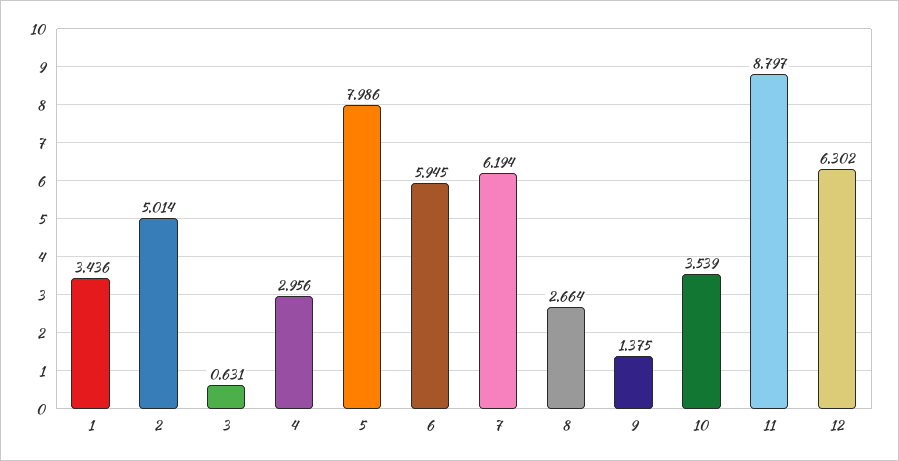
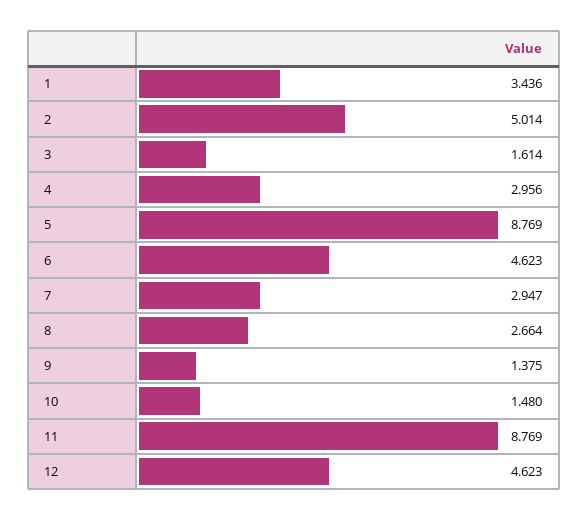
3: 0.631 -> 1.614
5: 7.986 -> 8.769
6: 5.945 -> 4.623
7: 6.194 -> 2.947
10: 3.539 -> 1.48
11: 8.797 -> 8.769
12: 6.302 -> 4.623

